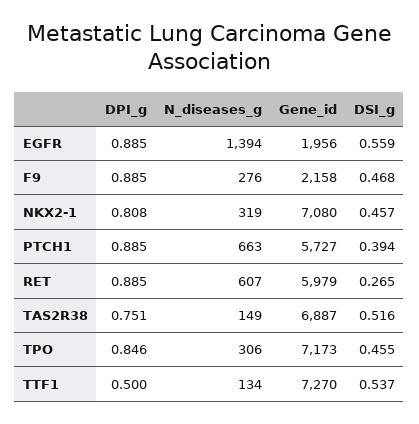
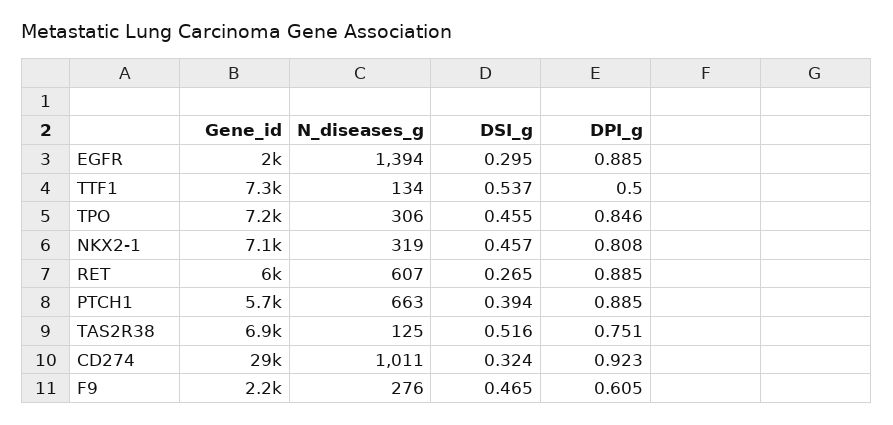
DSI_g, EGFR: 0.559 -> 0.295
DPI_g, F9: 0.885 -> 0.605
DSI_g, F9: 0.468 -> 0.465
N_diseases_g, TAS2R38: 149 -> 125
Gene_id, CD274: none -> 29000
N_diseases_g, CD274: none -> 1011
DSI_g, CD274: none -> 0.324
DPI_g, CD274: none -> 0.923

